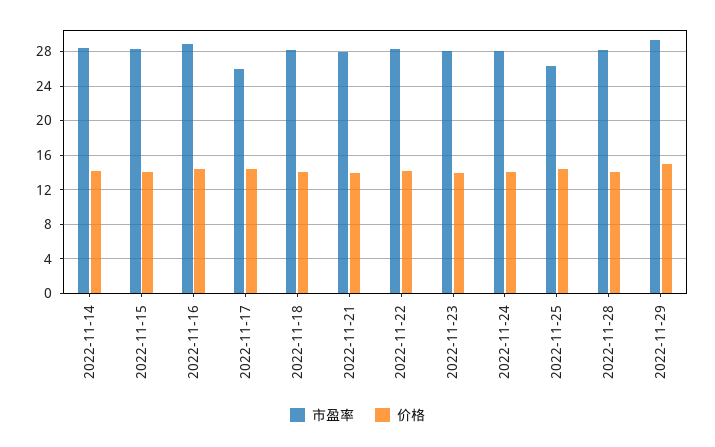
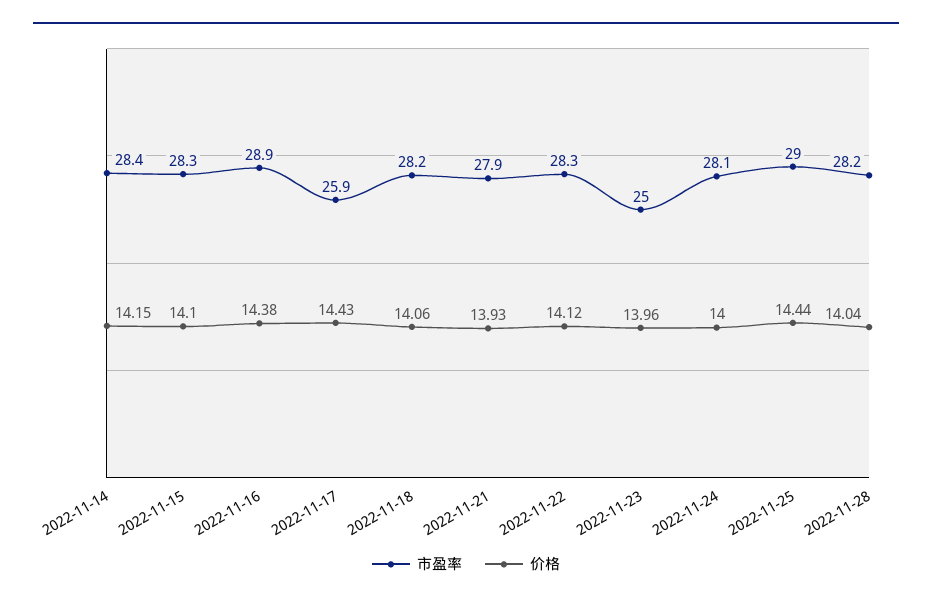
市盈率, 2022-11-23: 28 -> 25
市盈率, 2022-11-25: 26 -> 29
市盈率, 2022-11-29: 29 -> none
价格, 2022-11-29: 15 -> none

